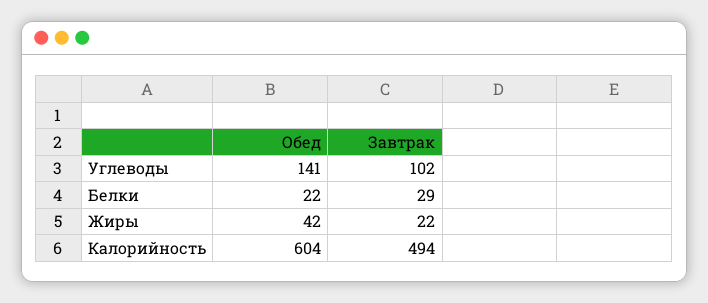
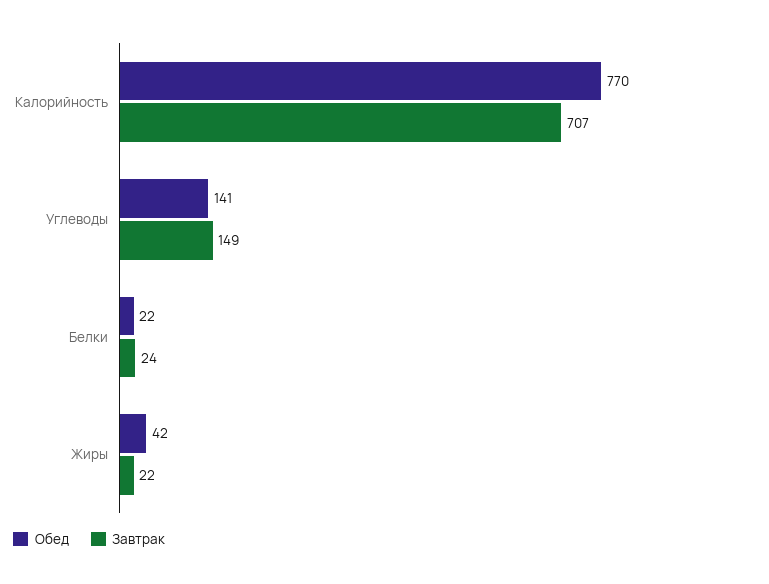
Завтрак, Углеводы: 102 -> 149
Завтрак, Белки: 29 -> 24
Обед, Калорийность: 604 -> 770
Завтрак, Калорийность: 494 -> 707

